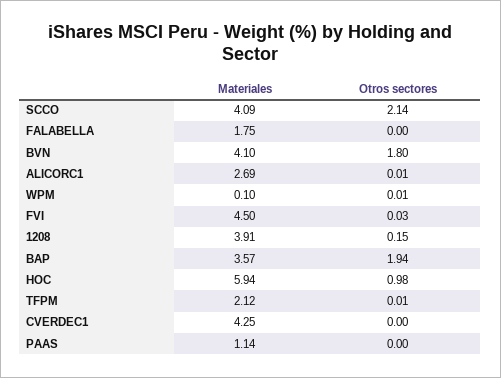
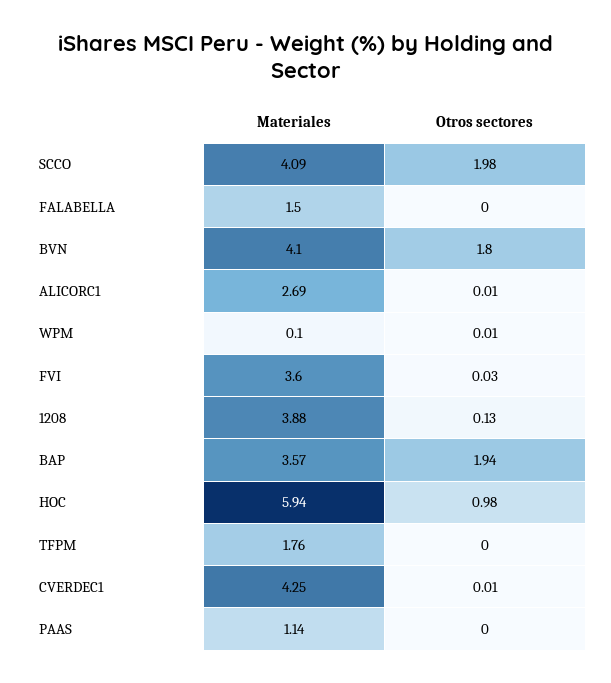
Otros sectores, SCCO: 2.14 -> 1.98
Materiales, FALABELLA: 1.75 -> 1.5
Materiales, FVI: 4.5 -> 3.6
Materiales, 1208: 3.91 -> 3.88
Otros sectores, 1208: 0.15 -> 0.13
Materiales, TFPM: 2.12 -> 1.76
Otros sectores, TFPM: 0.01 -> 0
Otros sectores, CVERDEC1: 0 -> 0.01

